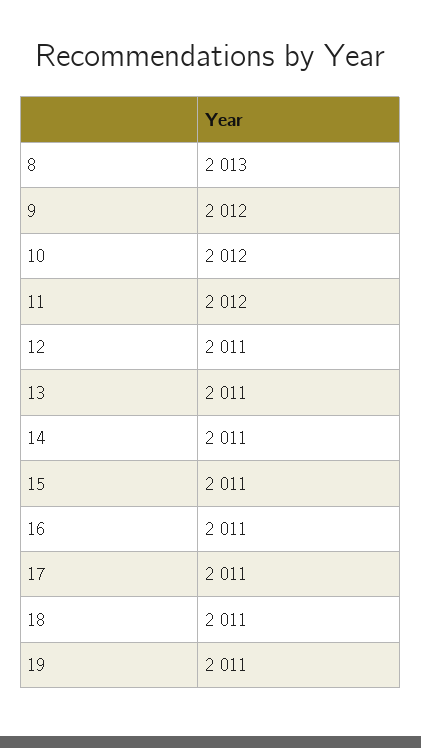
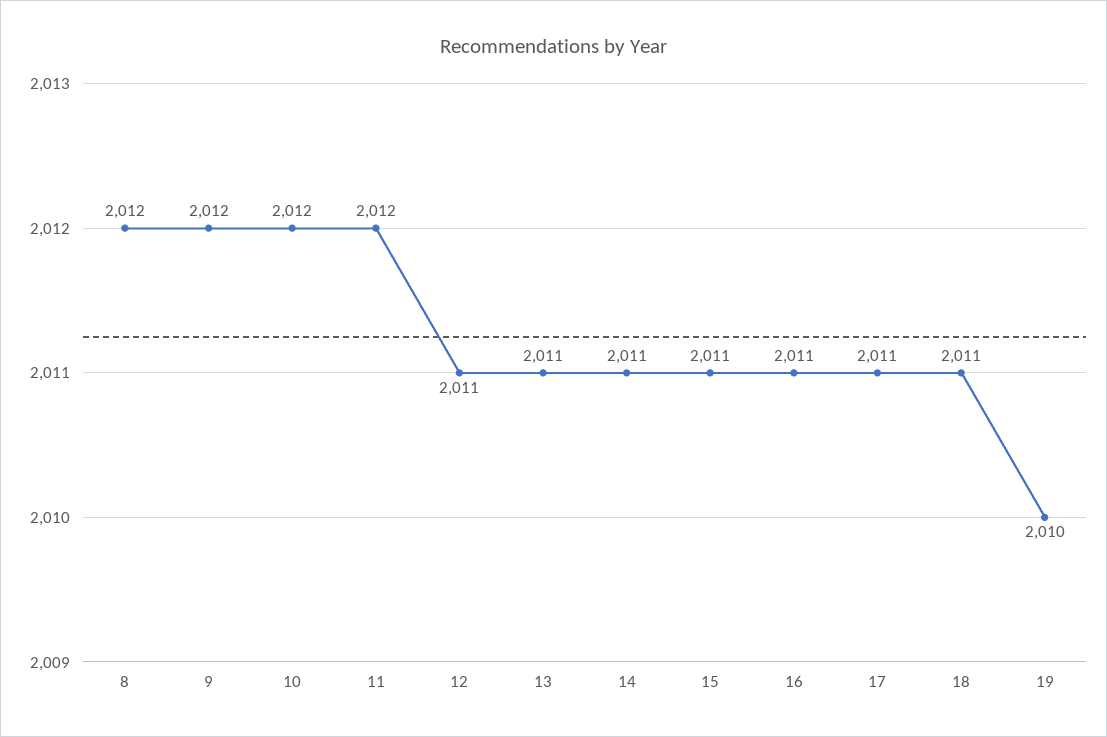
8: 2013 -> 2012
19: 2011 -> 2010

